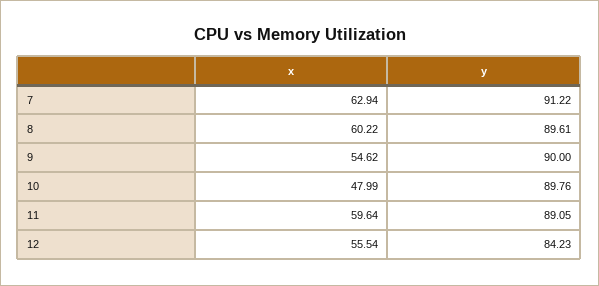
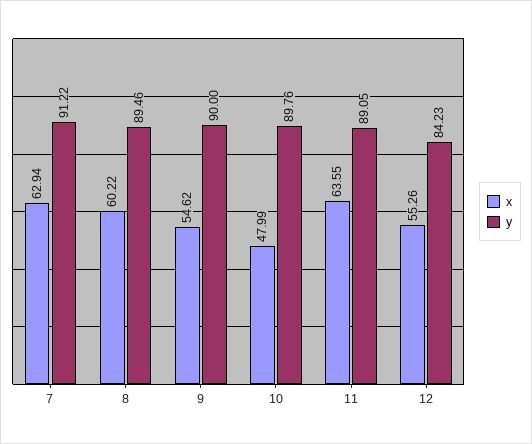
y, 8: 89.61 -> 89.46
x, 11: 59.64 -> 63.55
x, 12: 55.54 -> 55.26

